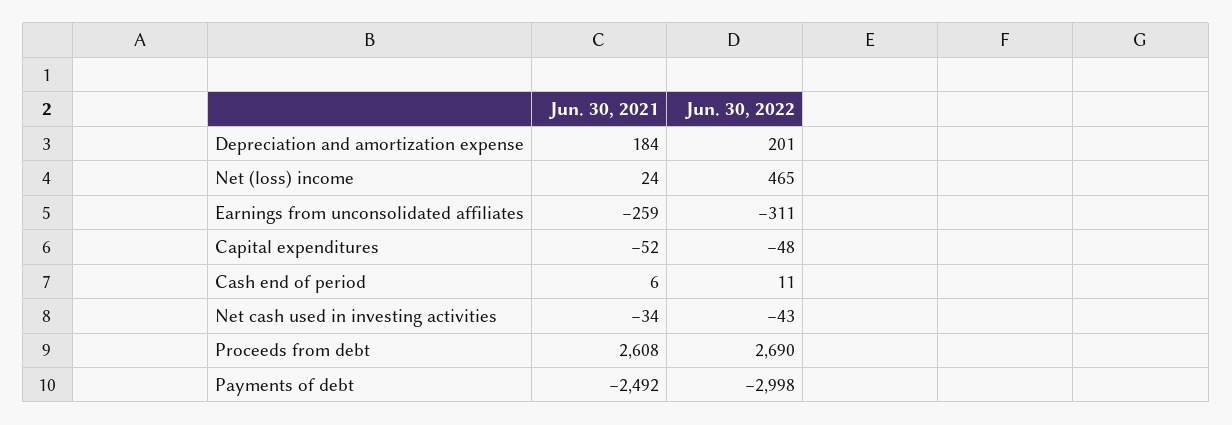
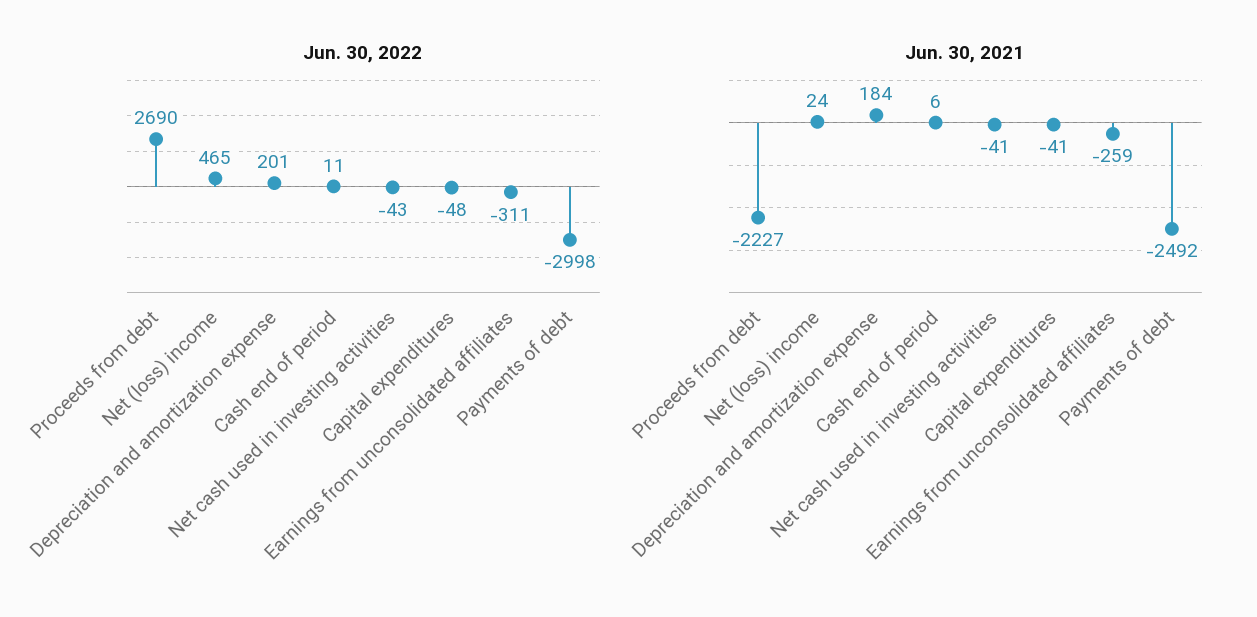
Jun. 30, 2021, Capital expenditures: -52 -> -41
Jun. 30, 2021, Net cash used in investing activities: -34 -> -41
Jun. 30, 2021, Proceeds from debt: 2608 -> -2227

